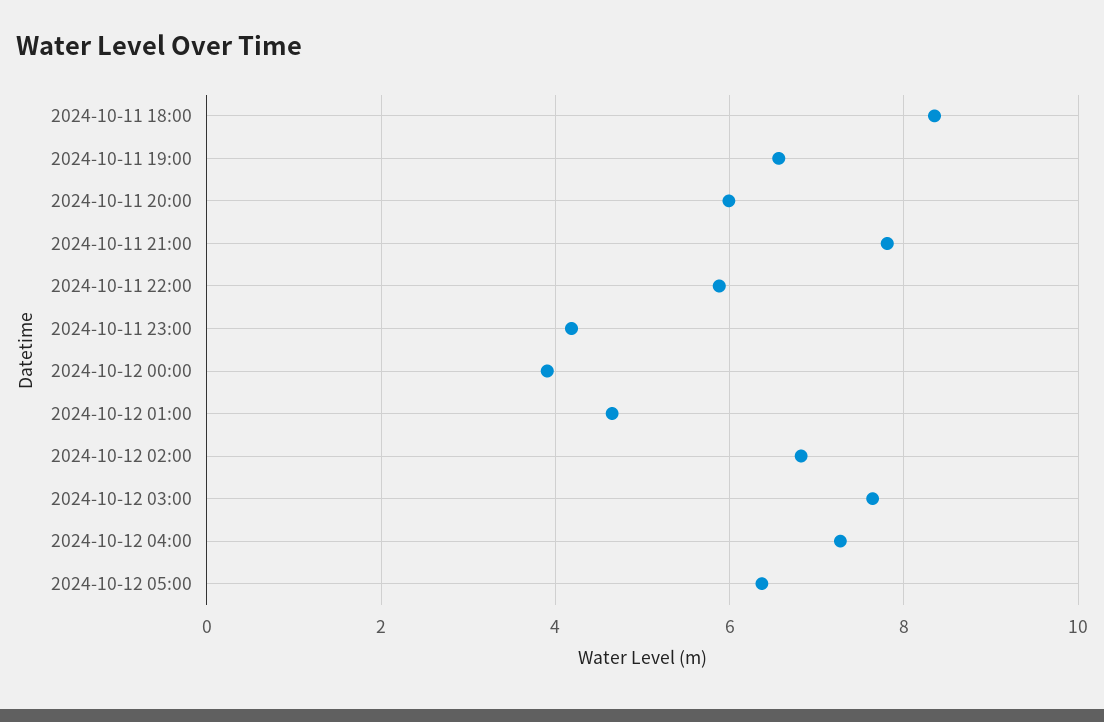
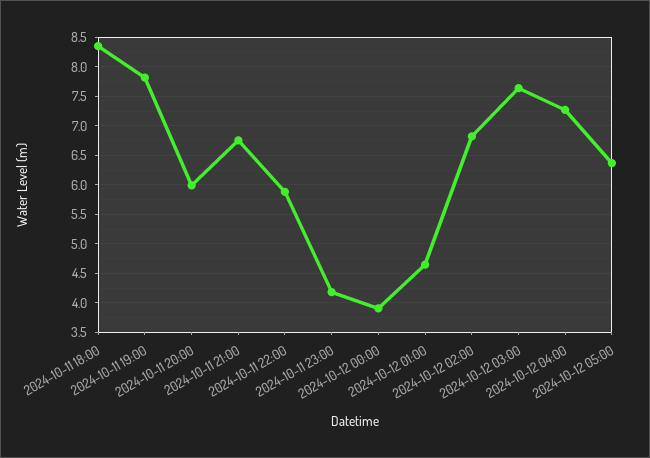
2024-10-11 19:00: 6.6 -> 7.75
2024-10-11 21:00: 7.8 -> 6.75

